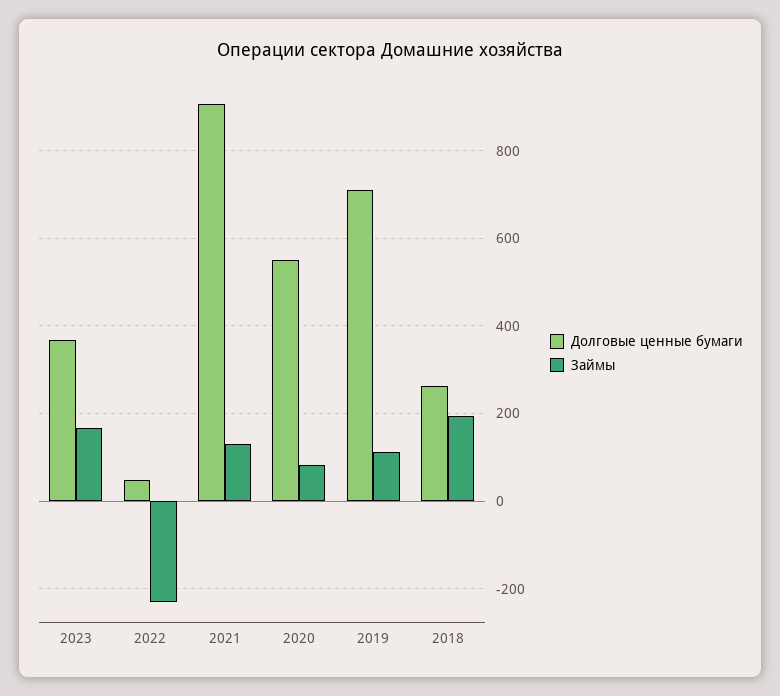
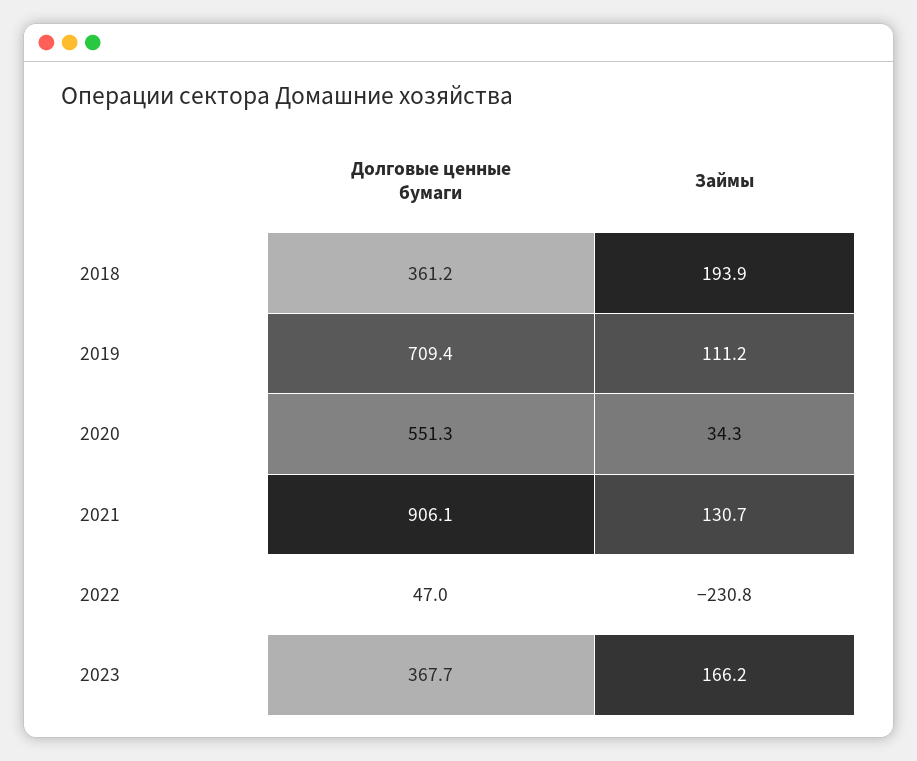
Займы, 2020: 80 -> 34.3
Долговые ценные бумаги, 2018: 260 -> 361.2

